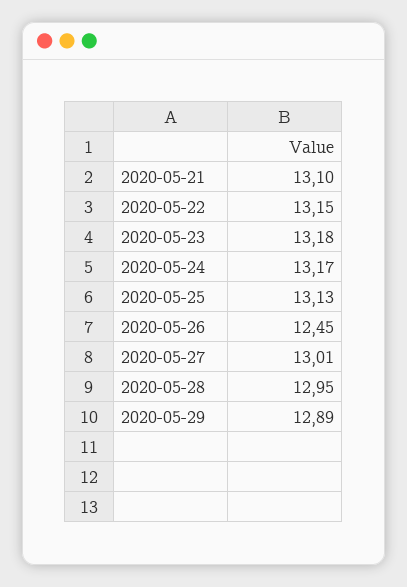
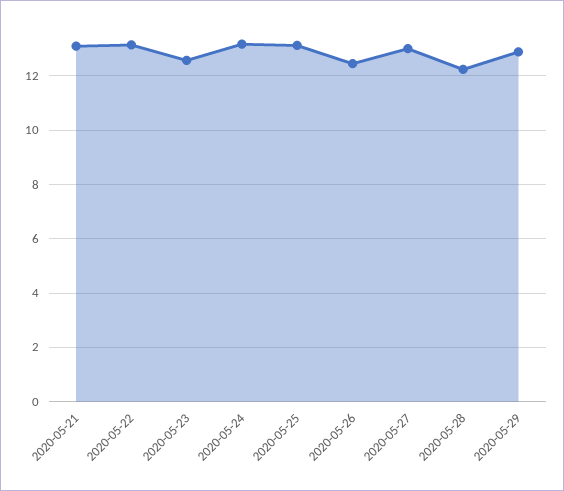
2020-05-23: 13.18 -> 12.5
2020-05-28: 12.95 -> 12.25

